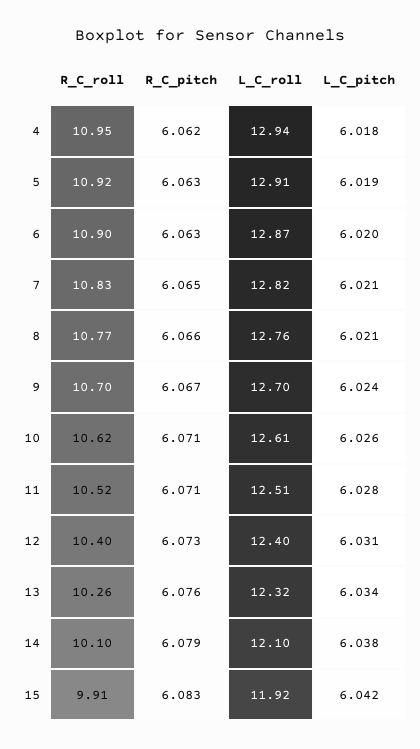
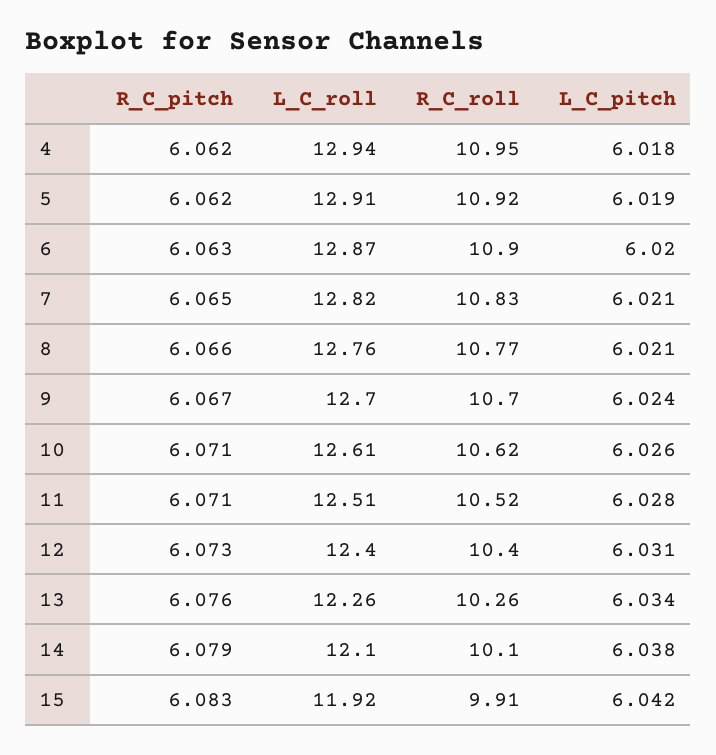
R_C_pitch, 5: 6.063 -> 6.062
L_C_roll, 13: 12.32 -> 12.26

